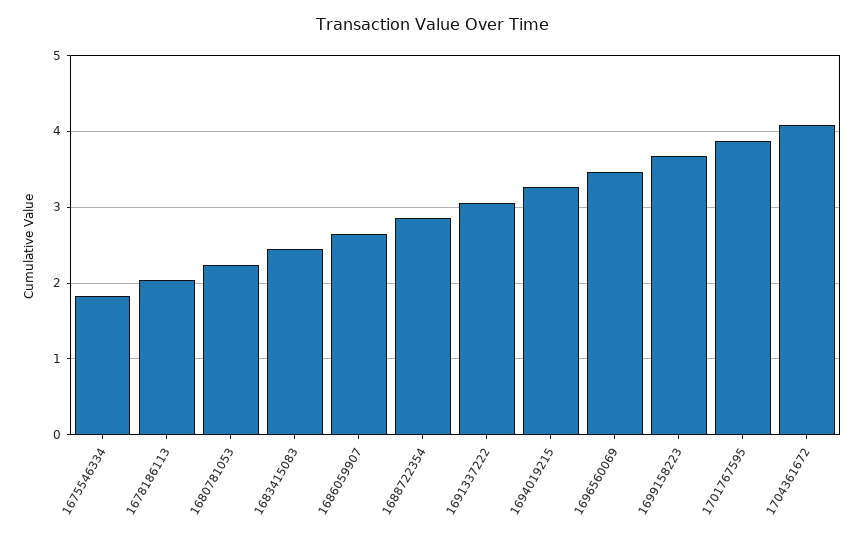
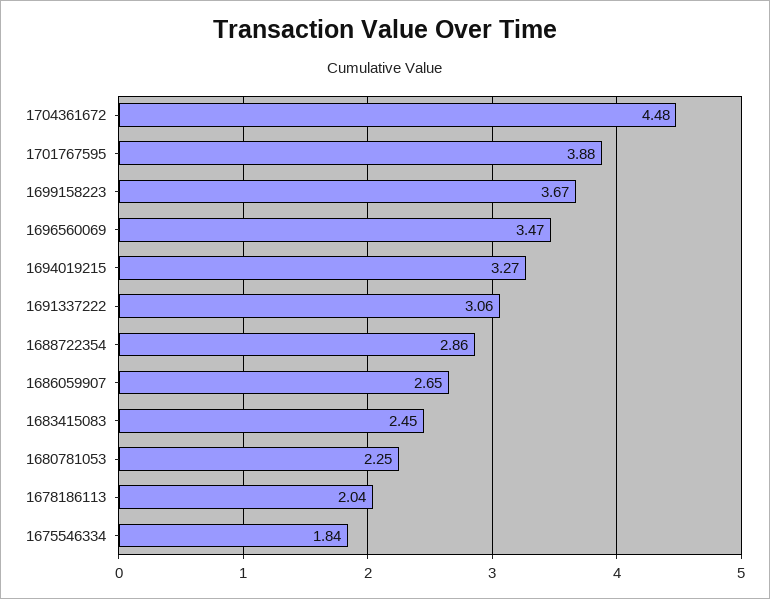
1704361672: 4.1 -> 4.48

